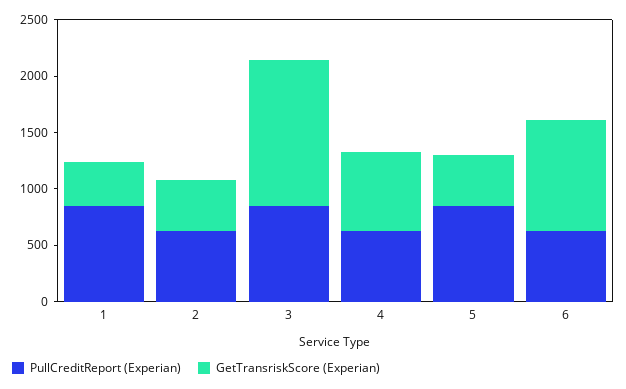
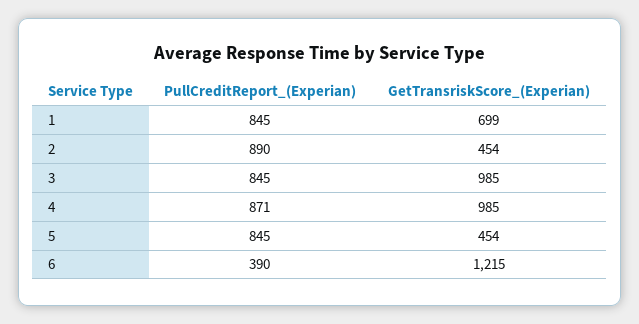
GetTransriskScore (Experian), 1: 400 -> 699
PullCreditReport (Experian), 2: 600 -> 890
GetTransriskScore (Experian), 3: 1300 -> 985
PullCreditReport (Experian), 4: 600 -> 871
GetTransriskScore (Experian), 4: 700 -> 985
PullCreditReport (Experian), 6: 600 -> 390
GetTransriskScore (Experian), 6: 1000 -> 1215

